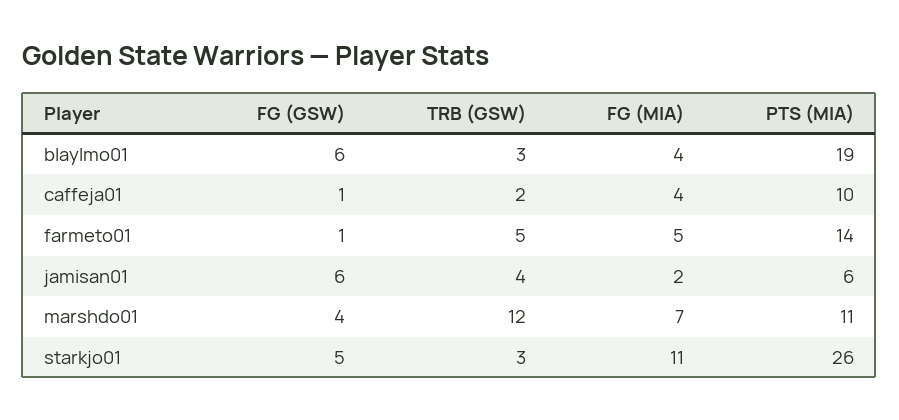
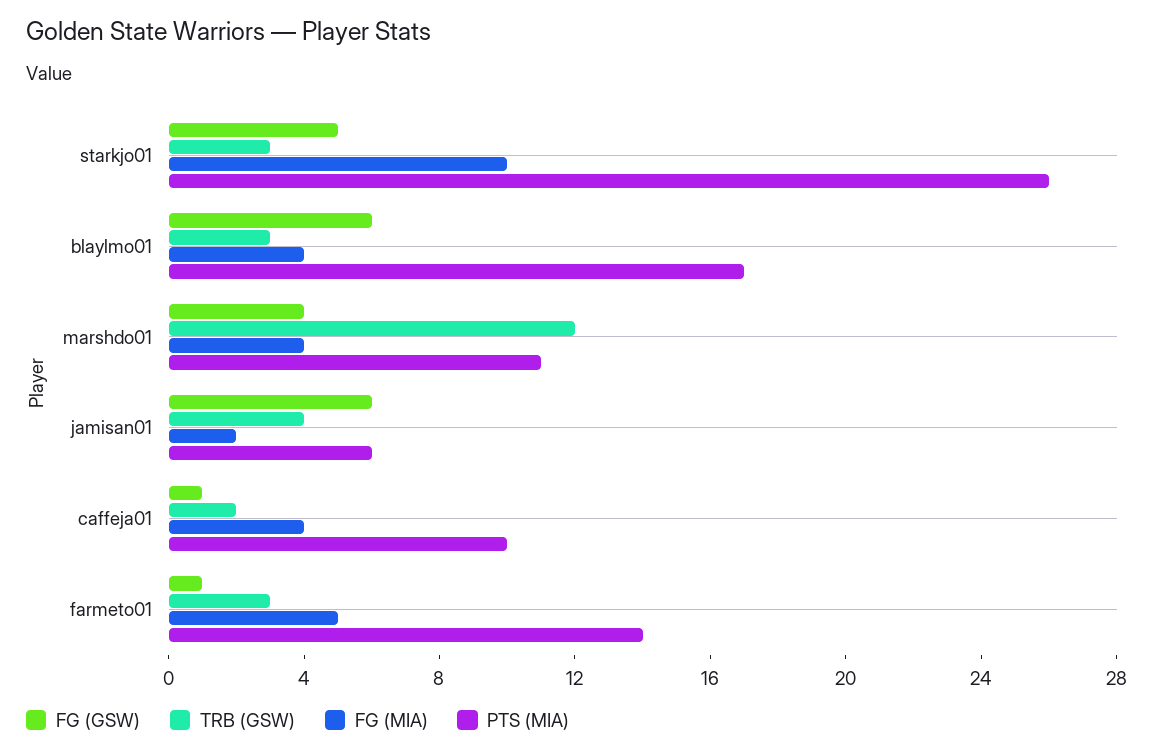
PTS (MIA), blaylmo01: 19 -> 17
TRB (GSW), farmeto01: 5 -> 3
FG (MIA), marshdo01: 7 -> 4
FG (MIA), starkjo01: 11 -> 10

